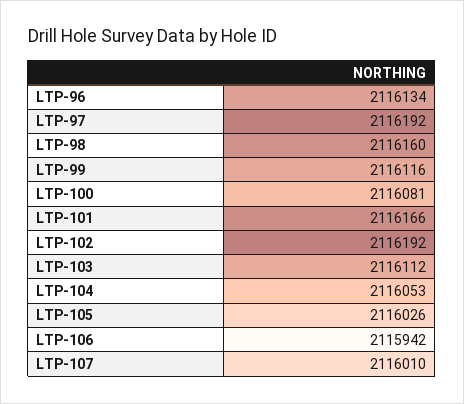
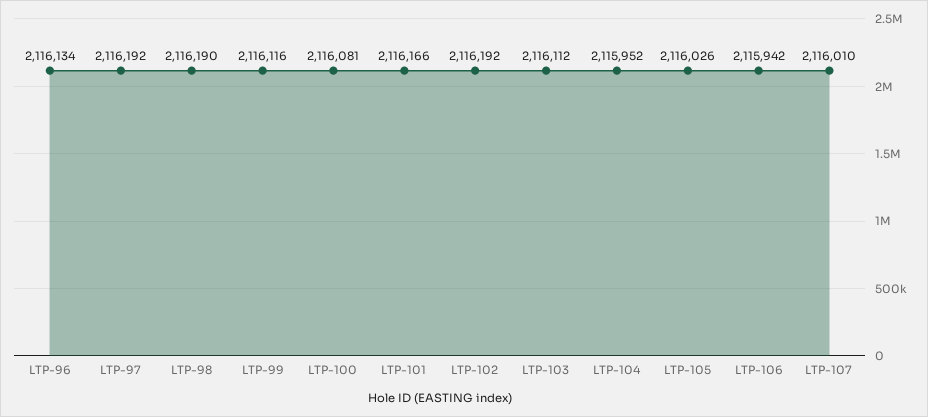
LTP-98: 2116160 -> 2116190
LTP-104: 2116053 -> 2115952

